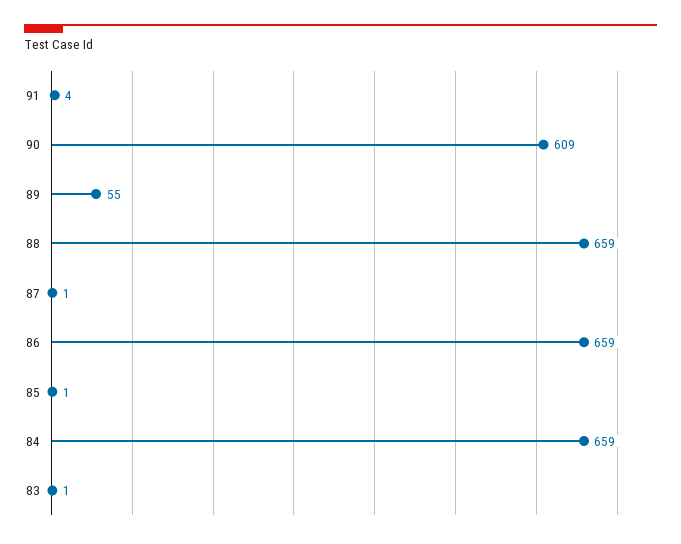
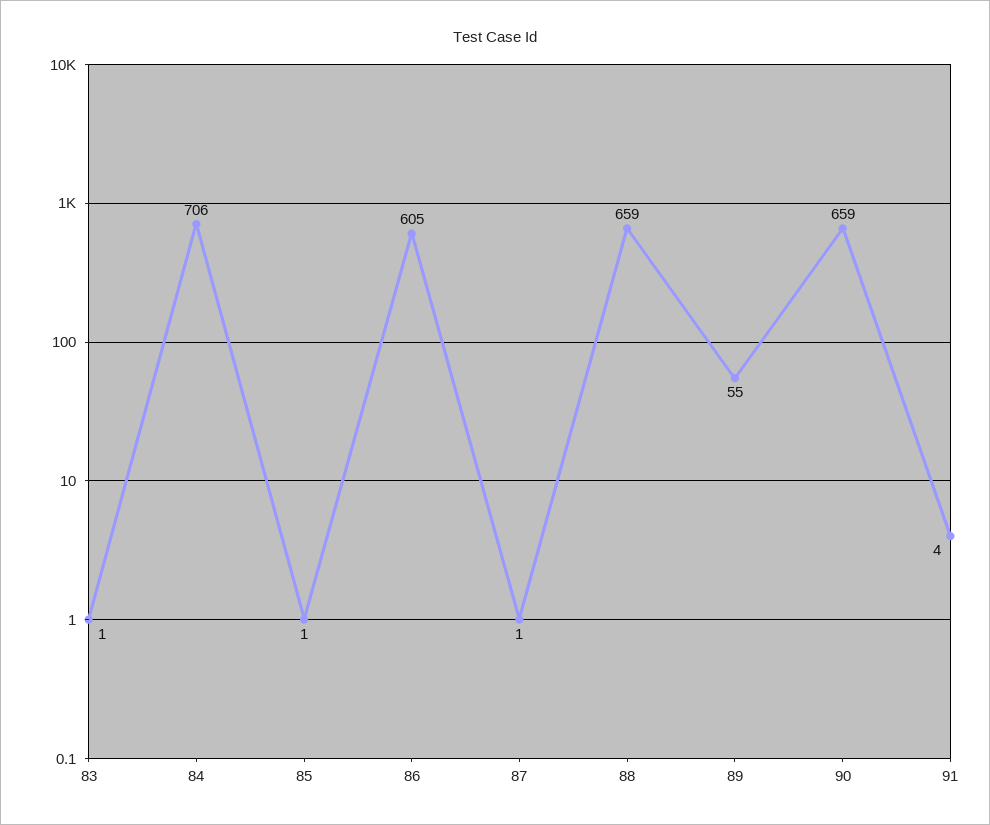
90: 609 -> 659
86: 659 -> 605
84: 659 -> 706

